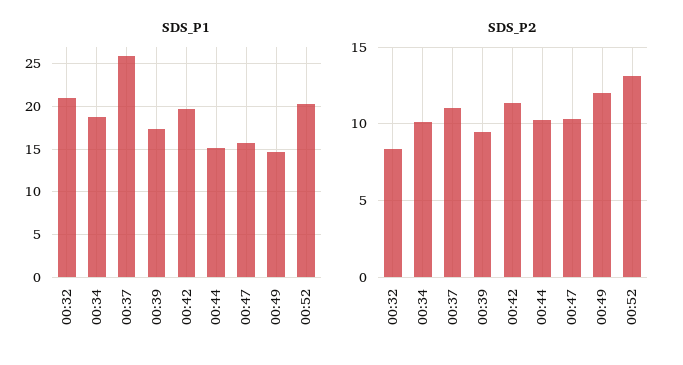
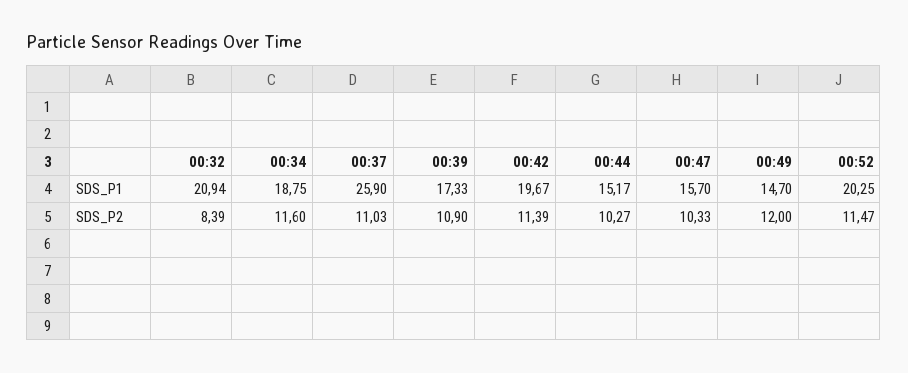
SDS_P2, 00:34: 10 -> 11.6
SDS_P2, 00:39: 9.5 -> 10.9
SDS_P2, 00:52: 13 -> 11.47

